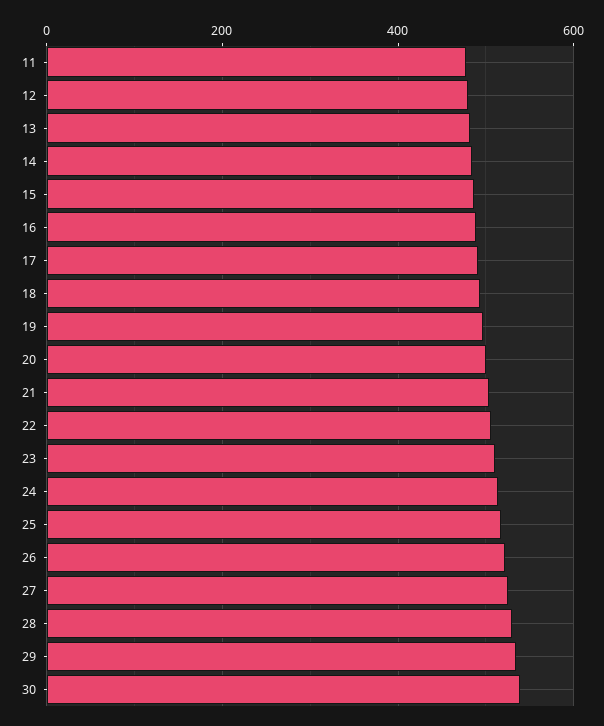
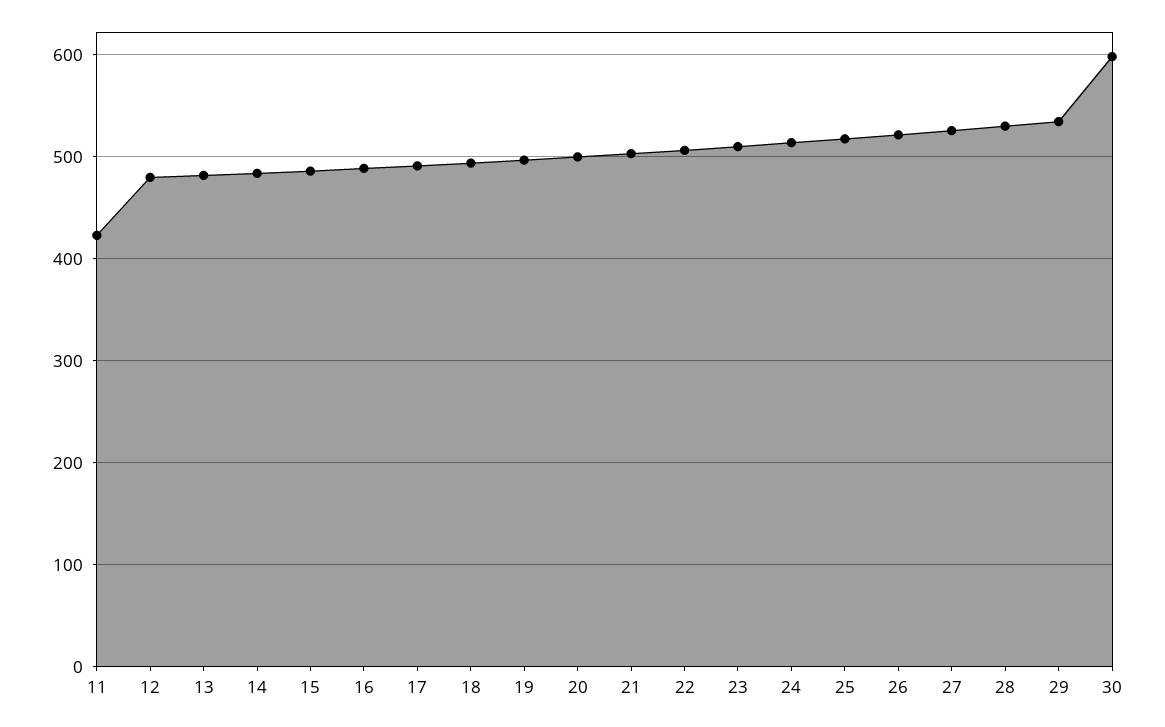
11: 480 -> 420
30: 540 -> 600

